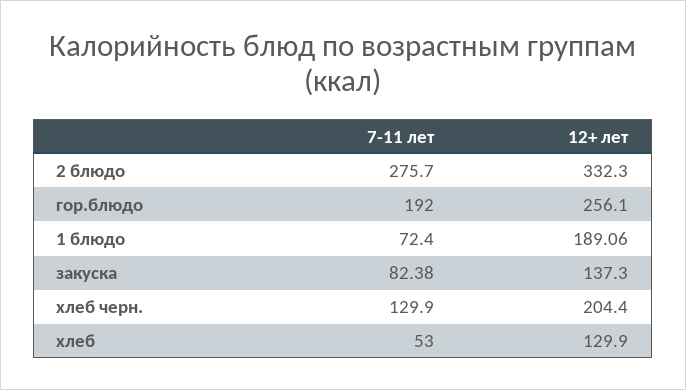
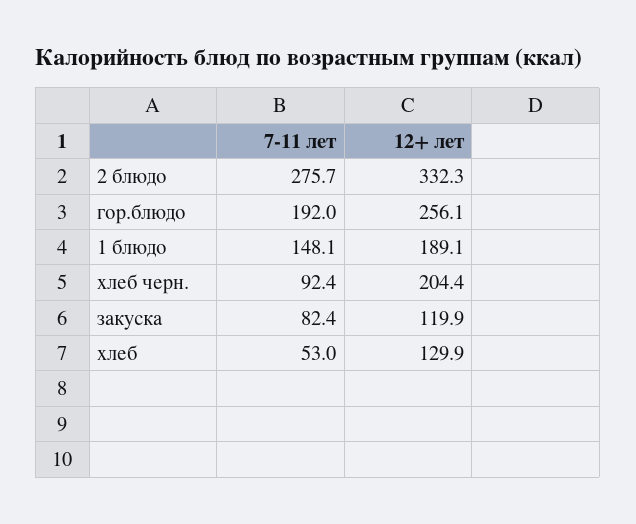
7-11 лет, 1 блюдо: 72.4 -> 148.1
12+ лет, закуска: 137.3 -> 119.9
7-11 лет, хлеб черн.: 129.9 -> 92.4

